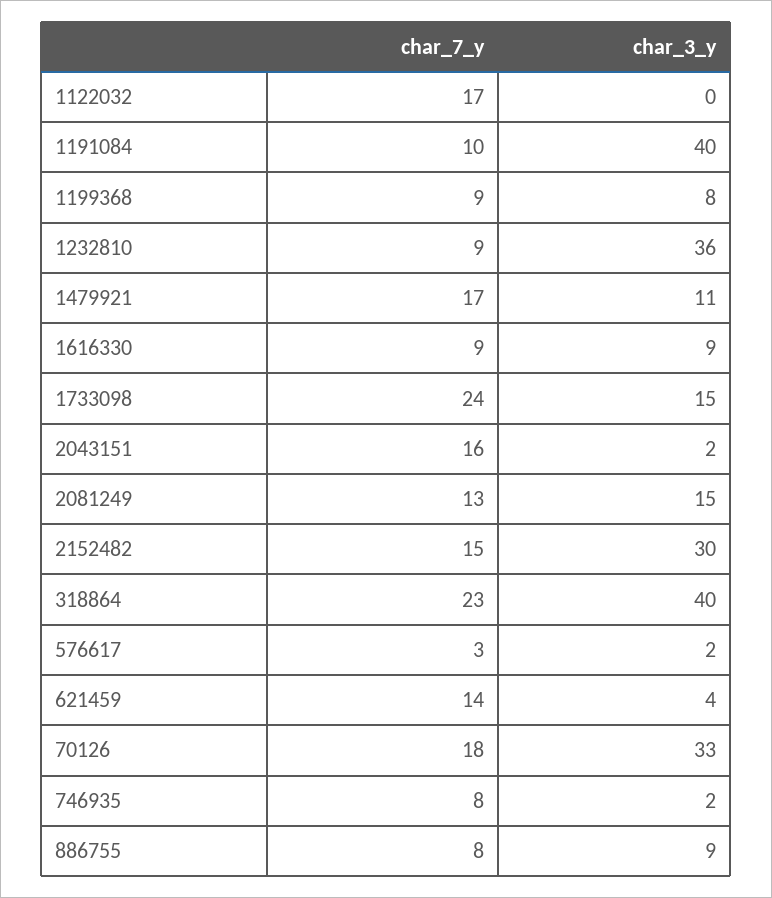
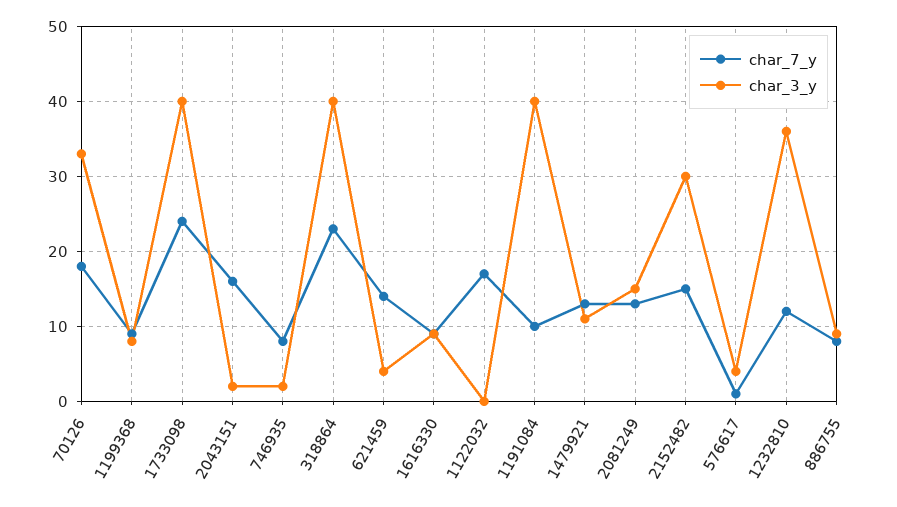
char_7_y, 1232810: 9 -> 12
char_7_y, 1479921: 17 -> 13
char_3_y, 1733098: 15 -> 40
char_7_y, 576617: 3 -> 1
char_3_y, 576617: 2 -> 4

